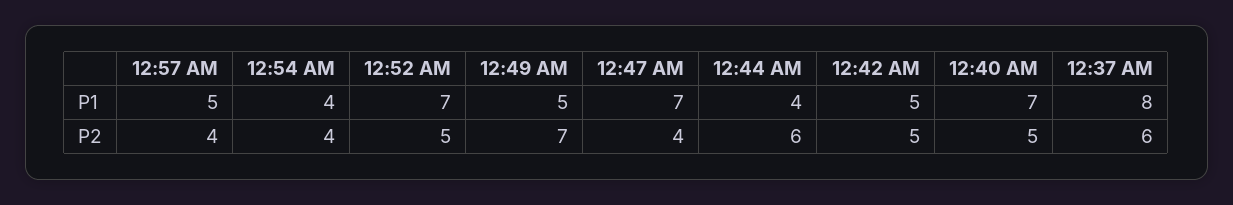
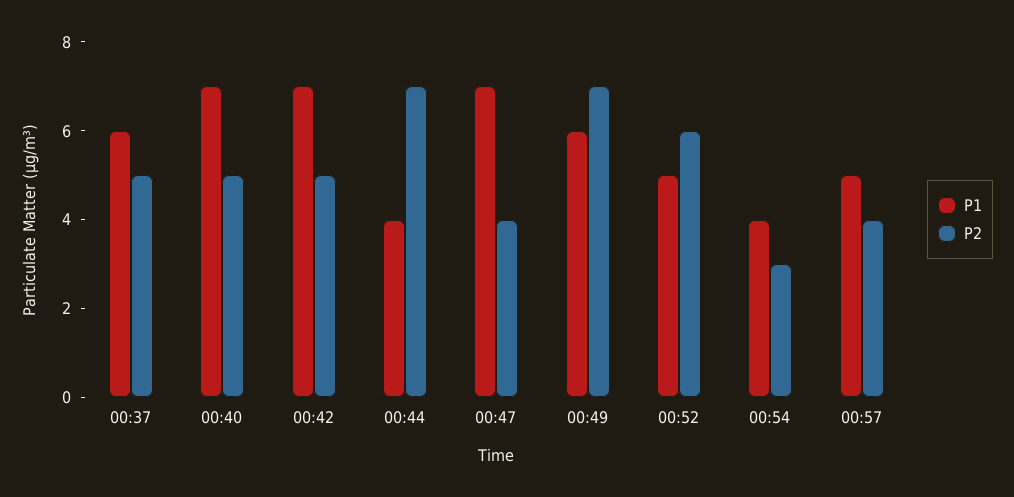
P1, 12:52 AM: 7 -> 5
P1, 12:49 AM: 5 -> 6
P1, 12:42 AM: 5 -> 7
P1, 12:37 AM: 8 -> 6
P2, 12:54 AM: 4 -> 3
P2, 12:52 AM: 5 -> 6
P2, 12:44 AM: 6 -> 7
P2, 12:37 AM: 6 -> 5

